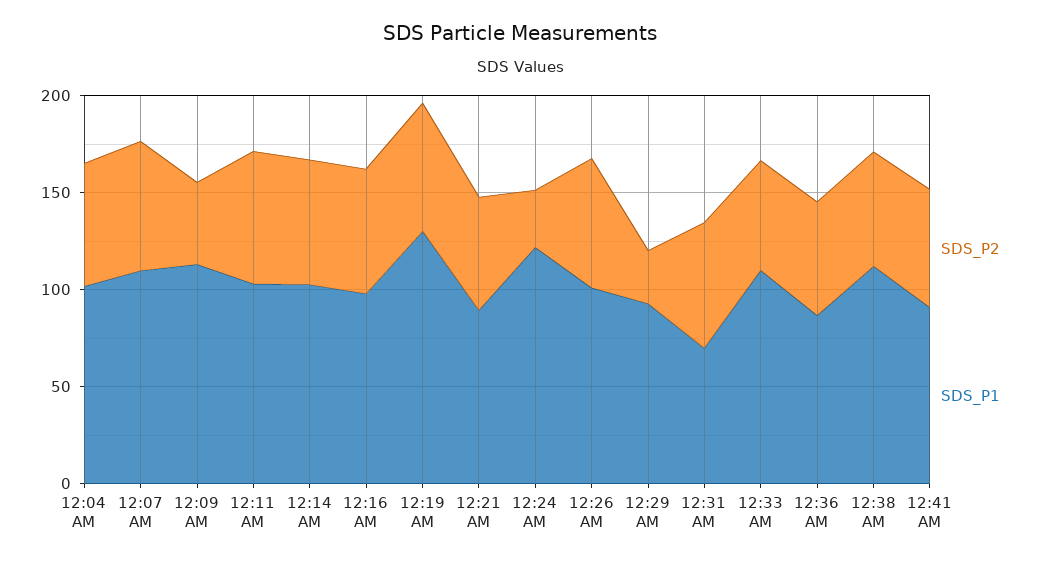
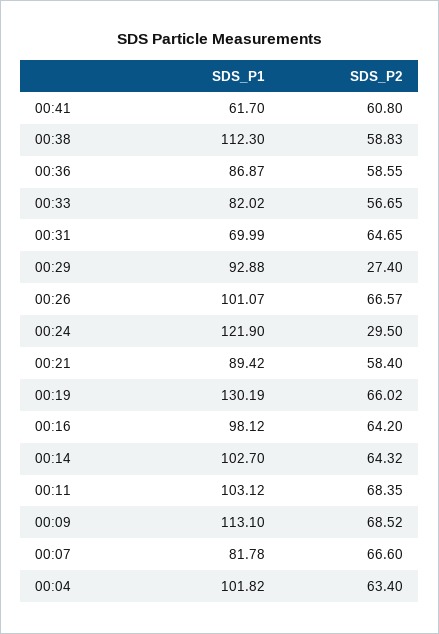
SDS_P1, 12:07 AM: 110 -> 81.78
SDS_P2, 12:09 AM: 40 -> 68.52
SDS_P1, 12:33 AM: 110 -> 82.02
SDS_P1, 12:41 AM: 90 -> 61.7

